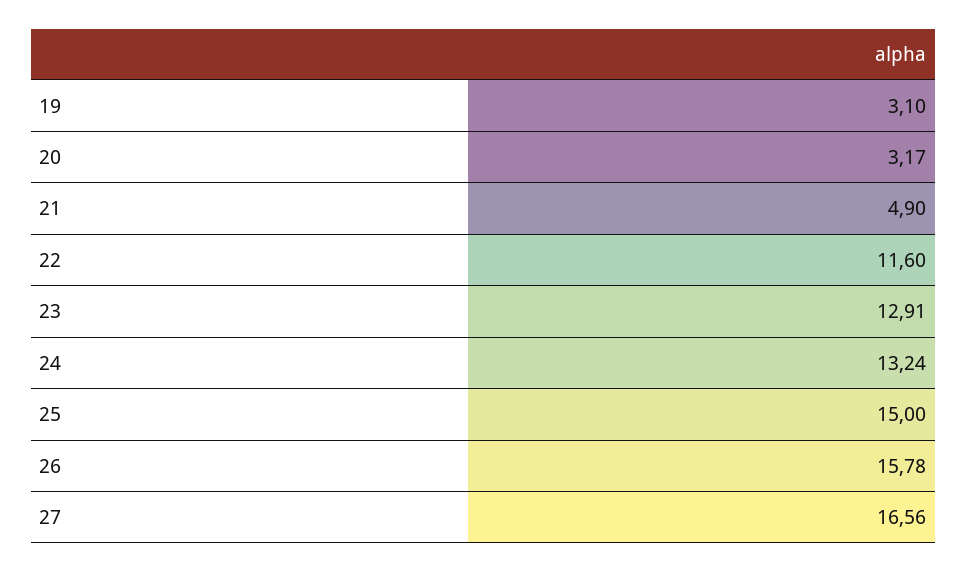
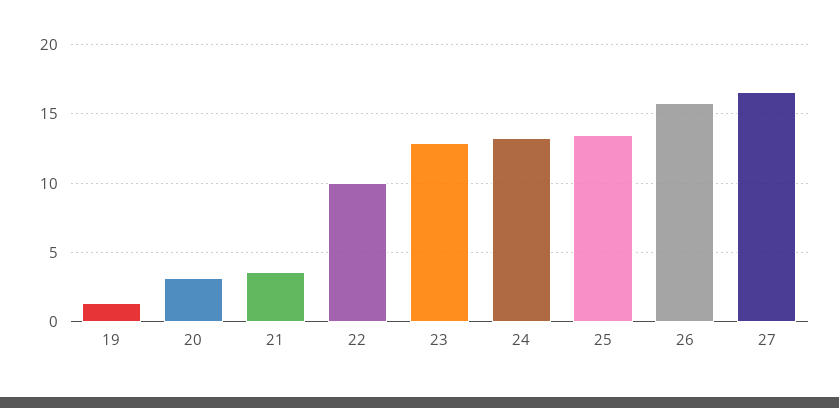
19: 3.1 -> 1.5
21: 4.9 -> 3.5
22: 11.6 -> 10
25: 15 -> 13.5

